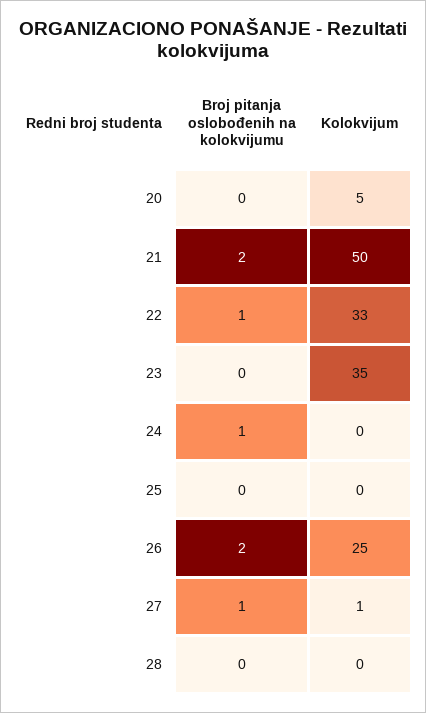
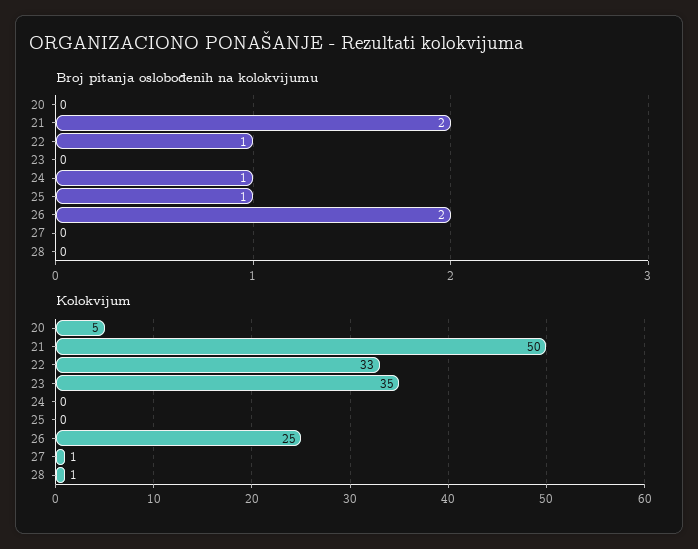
Broj pitanja oslobođenih na kolokvijumu, 25: 0 -> 1
Broj pitanja oslobođenih na kolokvijumu, 27: 1 -> 0
Kolokvijum, 28: 0 -> 1

